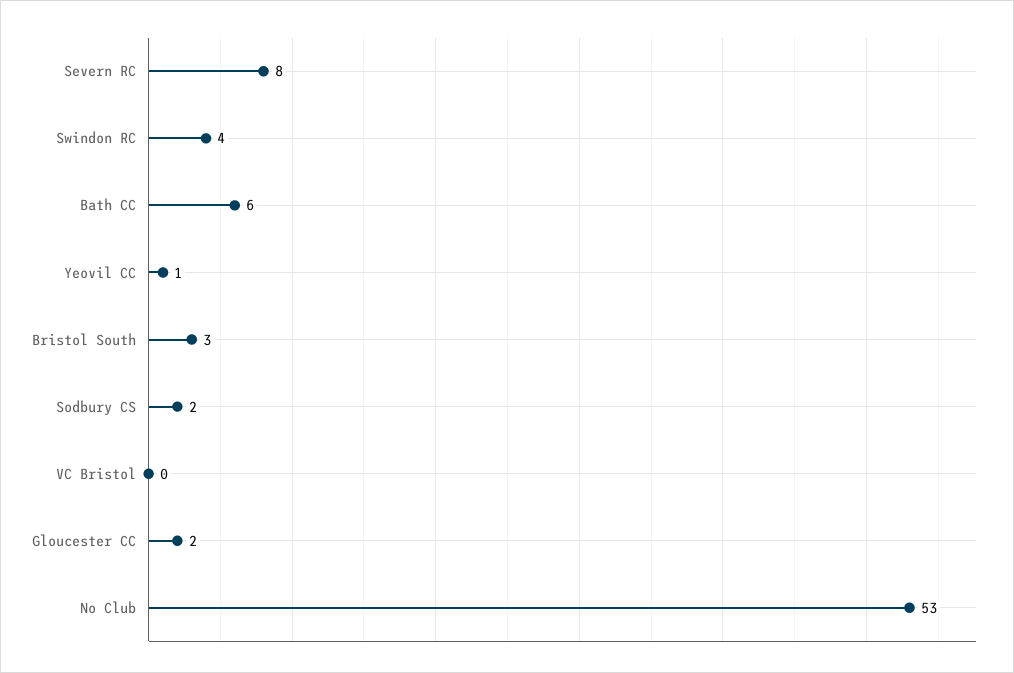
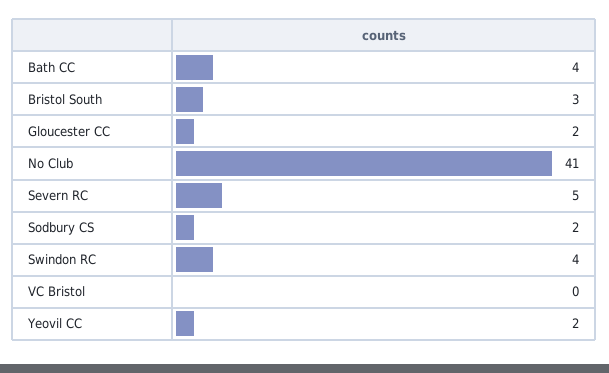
Severn RC: 8 -> 5
Bath CC: 6 -> 4
Yeovil CC: 1 -> 2
No Club: 53 -> 41

